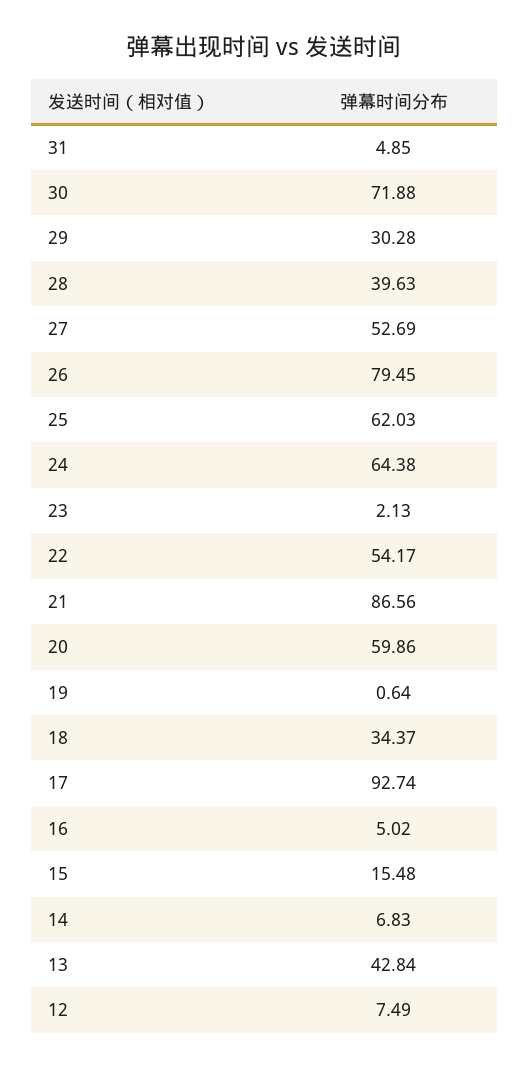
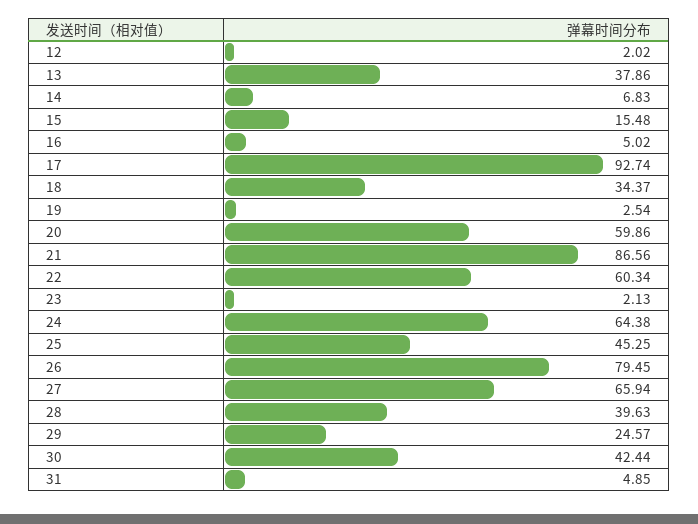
30: 71.88 -> 42.44
29: 30.28 -> 24.57
27: 52.69 -> 65.94
25: 62.03 -> 45.25
22: 54.17 -> 60.34
19: 0.64 -> 2.54
13: 42.84 -> 37.86
12: 7.49 -> 2.02

